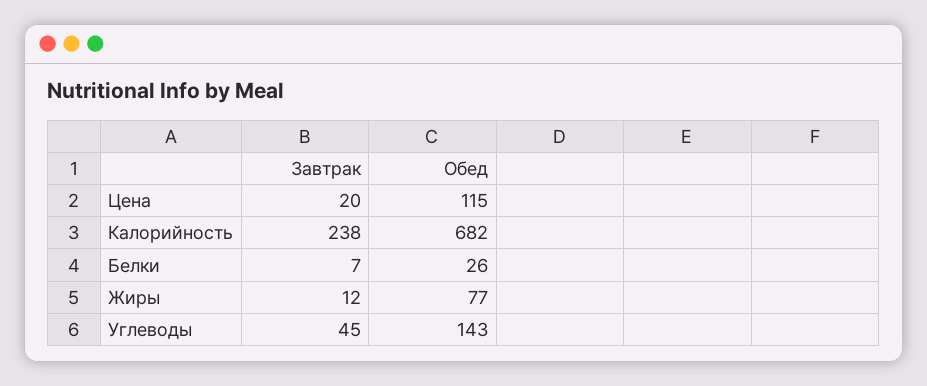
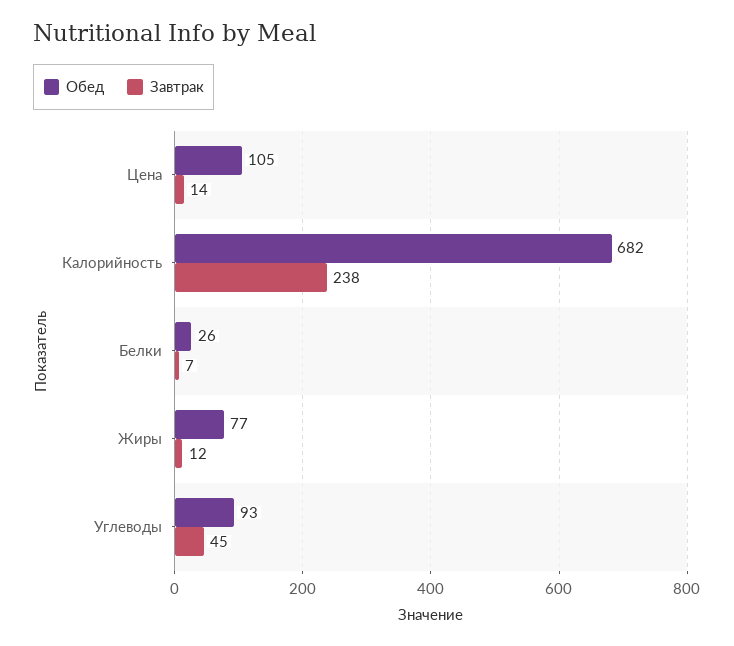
Завтрак, Цена: 20 -> 14
Обед, Цена: 115 -> 105
Обед, Углеводы: 143 -> 93

